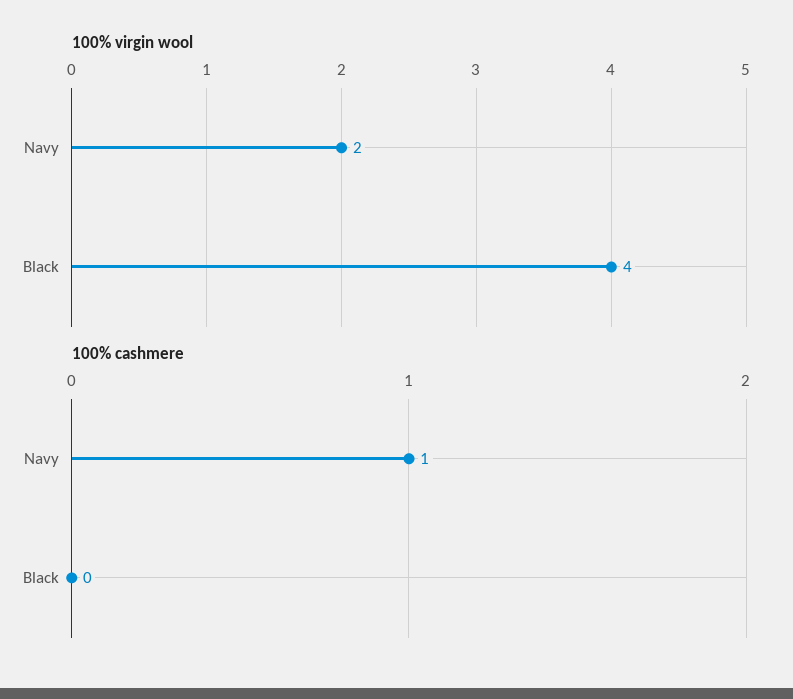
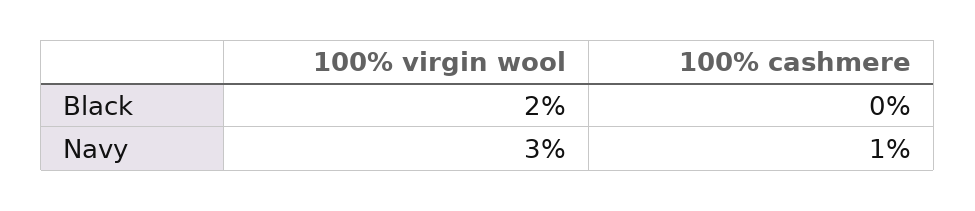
100% virgin wool, Navy: 2 -> 3
100% virgin wool, Black: 4 -> 2

